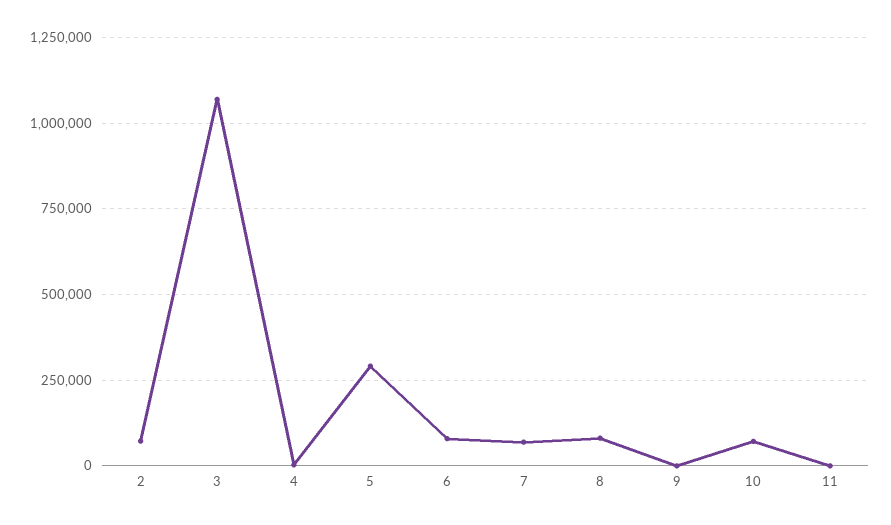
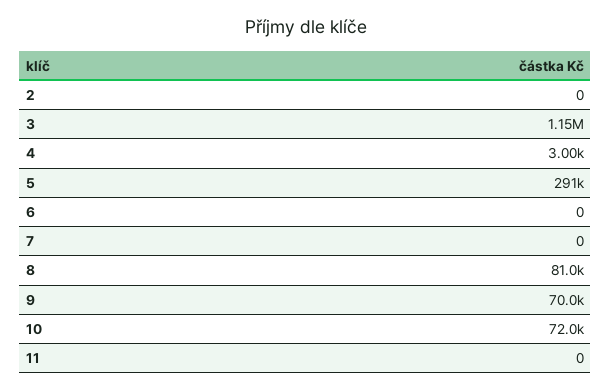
2: 75000 -> 0
3: 1075000 -> 1150000
6: 75000 -> 0
7: 75000 -> 0
9: 0 -> 70000

